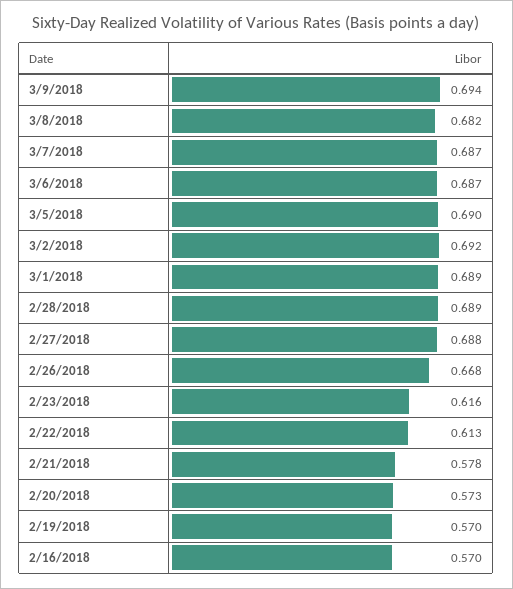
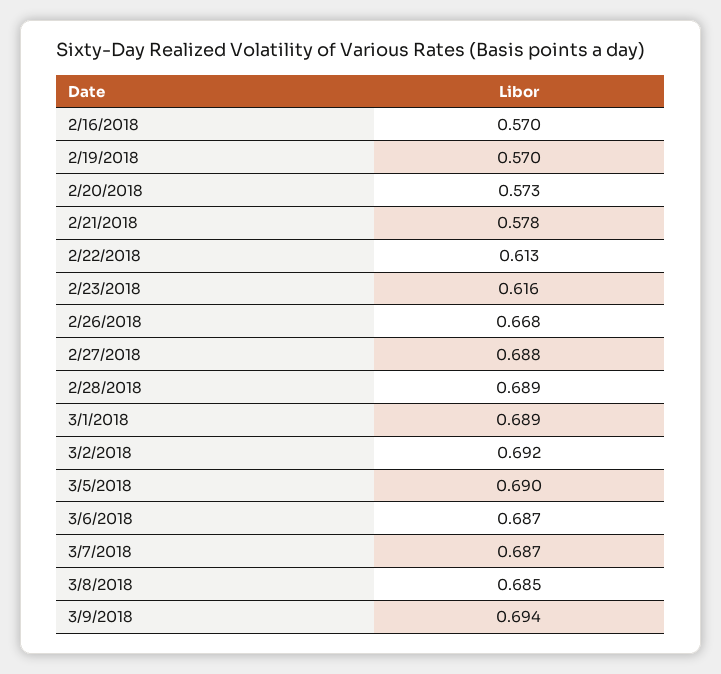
3/8/2018: 0.682 -> 0.685

